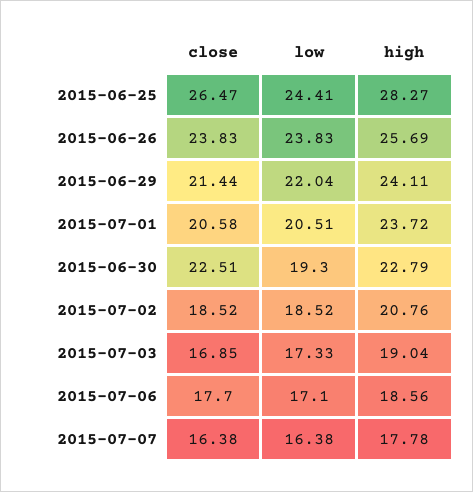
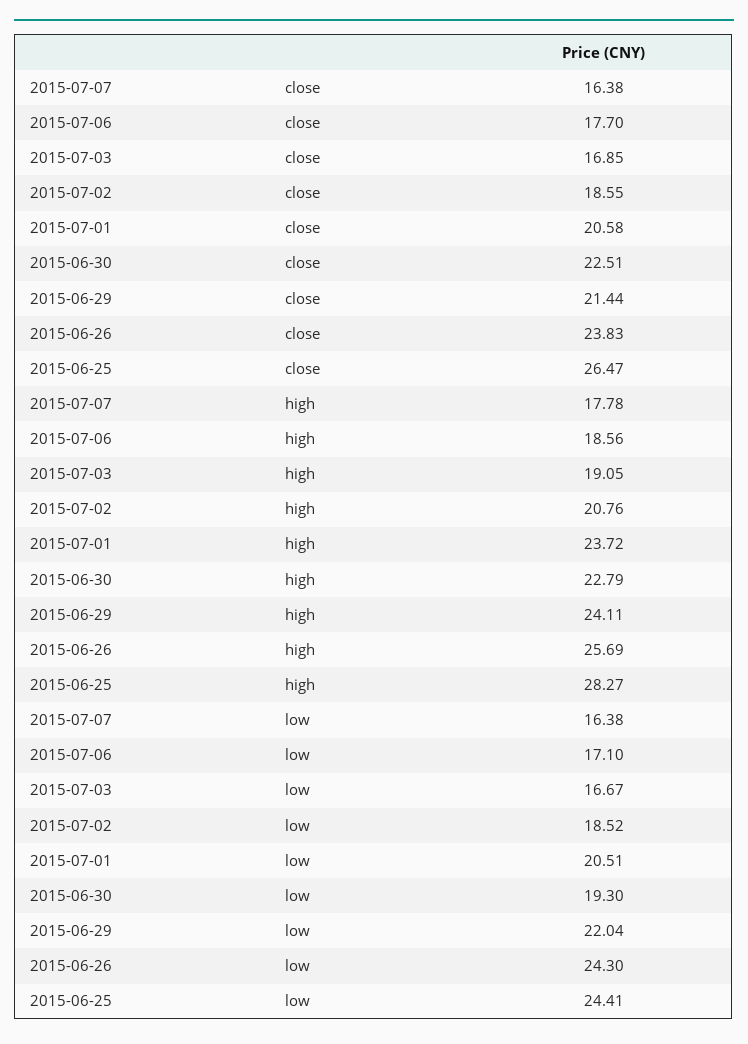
low, 2015-06-26: 23.83 -> 24.3
close, 2015-07-02: 18.52 -> 18.55
low, 2015-07-03: 17.33 -> 16.67
high, 2015-07-03: 19.04 -> 19.05

